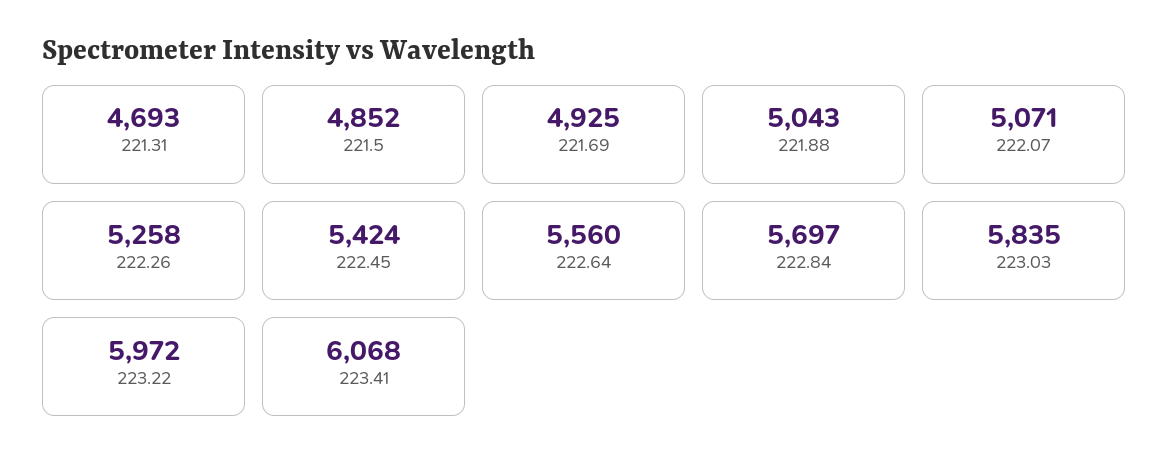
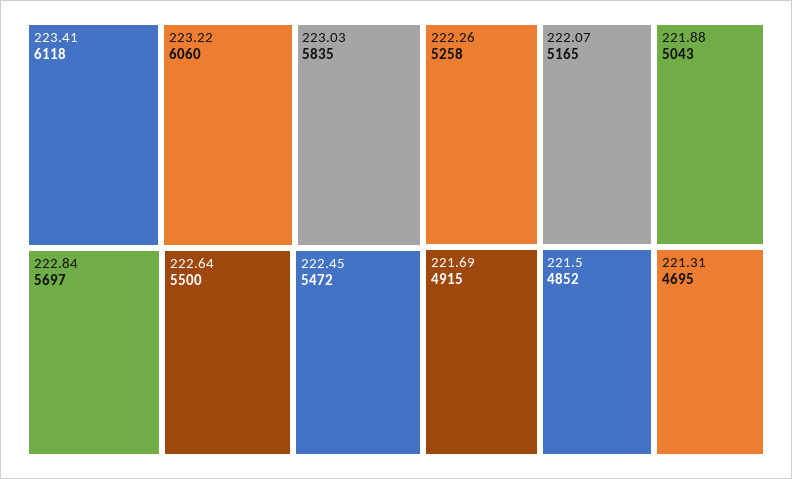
221.31: 4693 -> 4695
221.69: 4925 -> 4915
222.07: 5071 -> 5165
222.45: 5424 -> 5472
222.64: 5560 -> 5500
223.22: 5972 -> 6060
223.41: 6068 -> 6118

